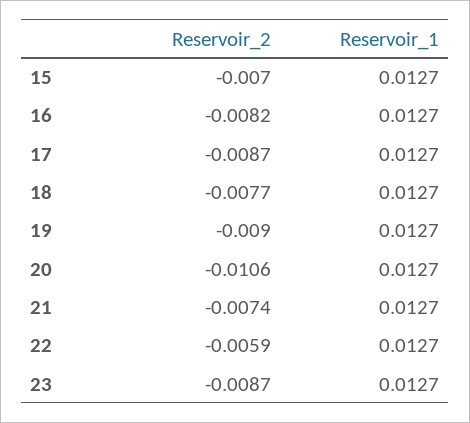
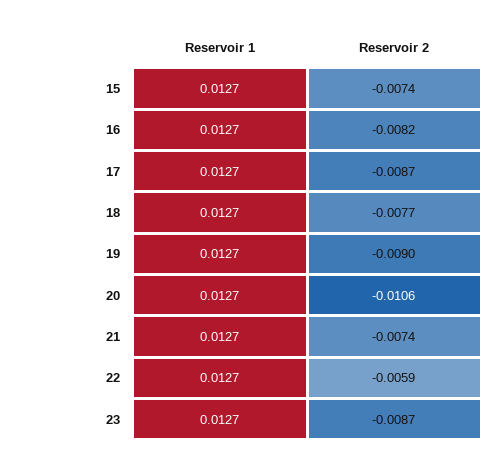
Reservoir_2, 15: -0.007 -> -0.0074

